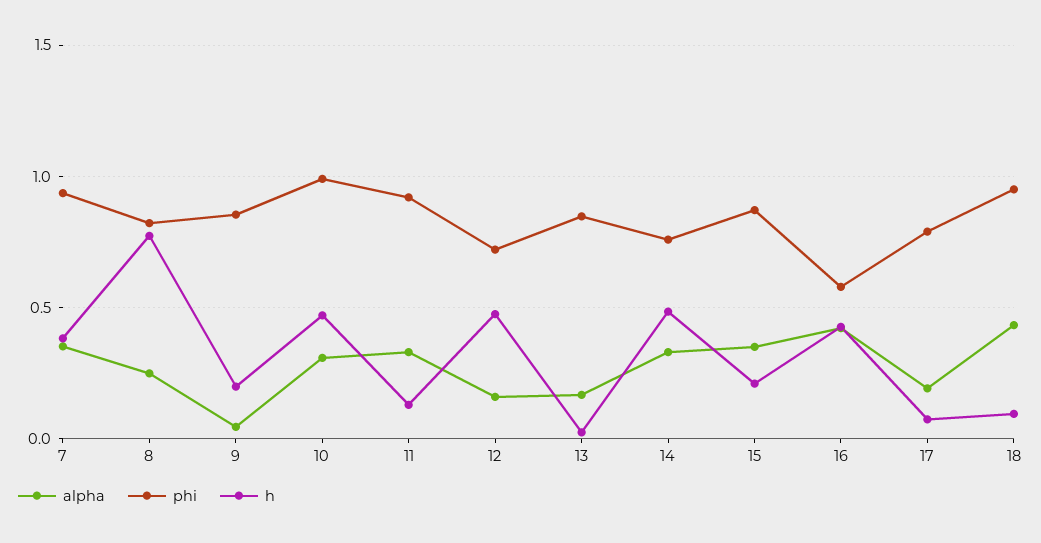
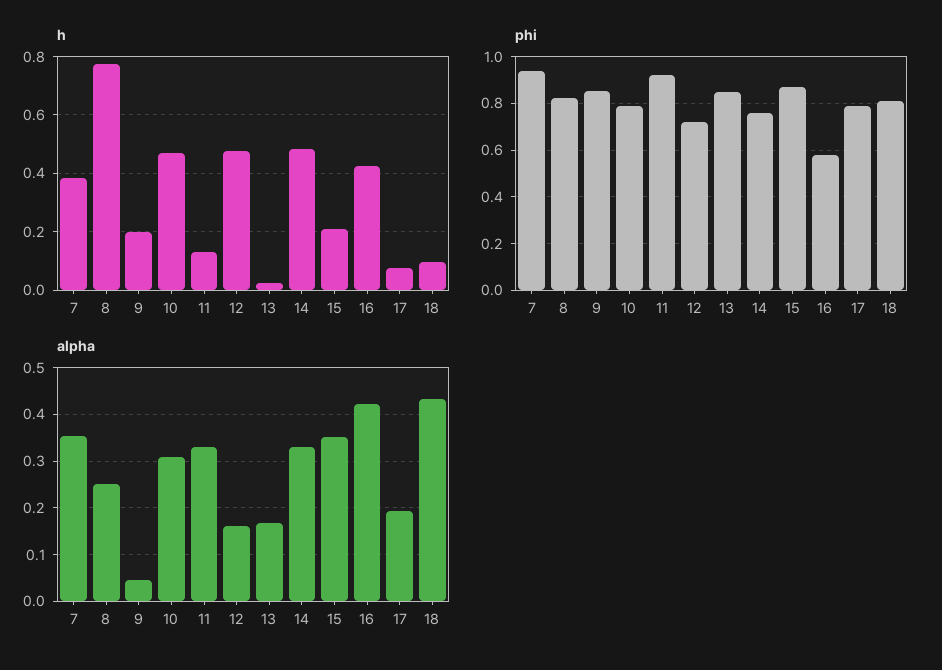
phi, 10: 1 -> 0.8
phi, 18: 0.95 -> 0.8

